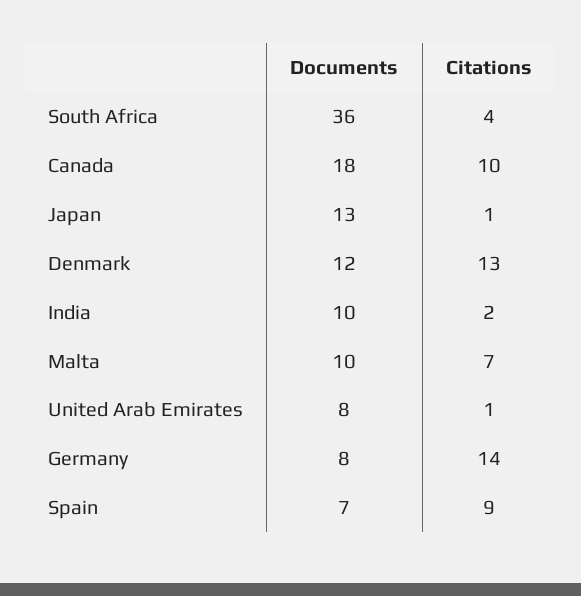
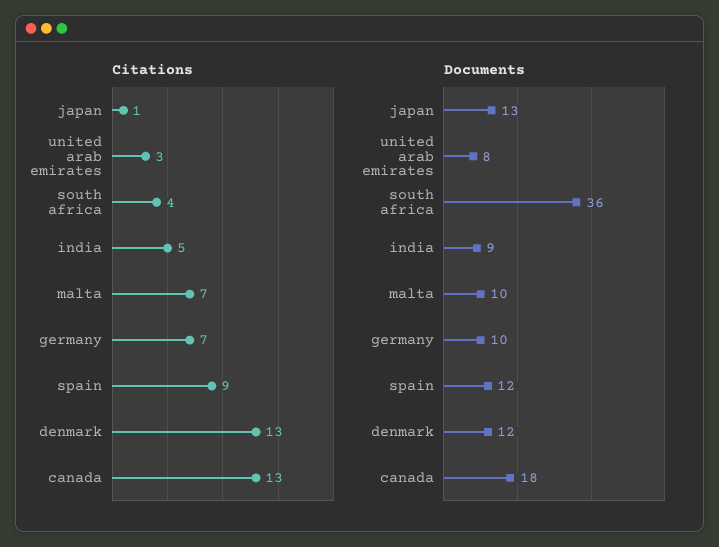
Citations, Canada: 10 -> 13
Documents, India: 10 -> 9
Citations, India: 2 -> 5
Citations, United Arab Emirates: 1 -> 3
Documents, Germany: 8 -> 10
Citations, Germany: 14 -> 7
Documents, Spain: 7 -> 12

